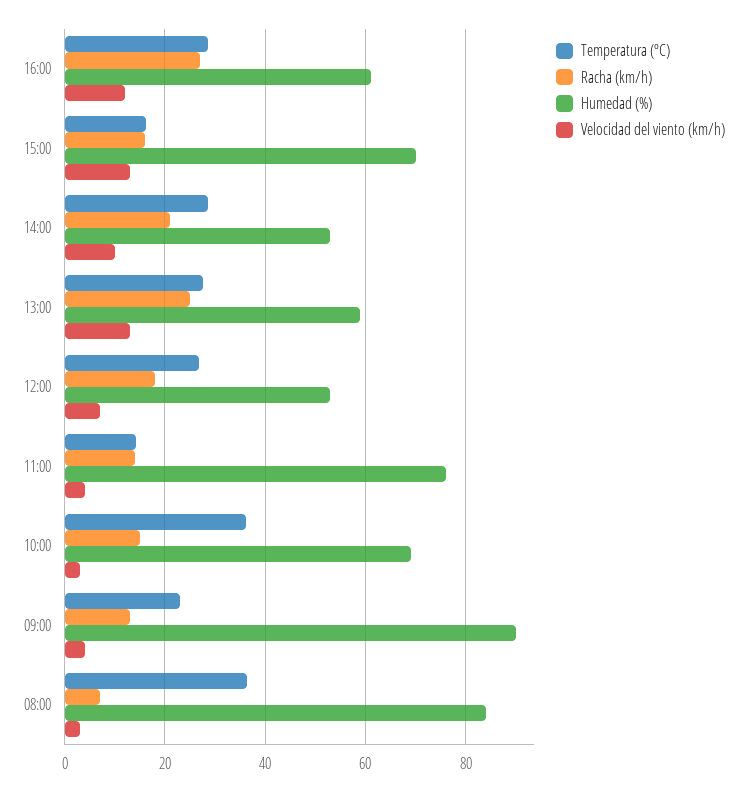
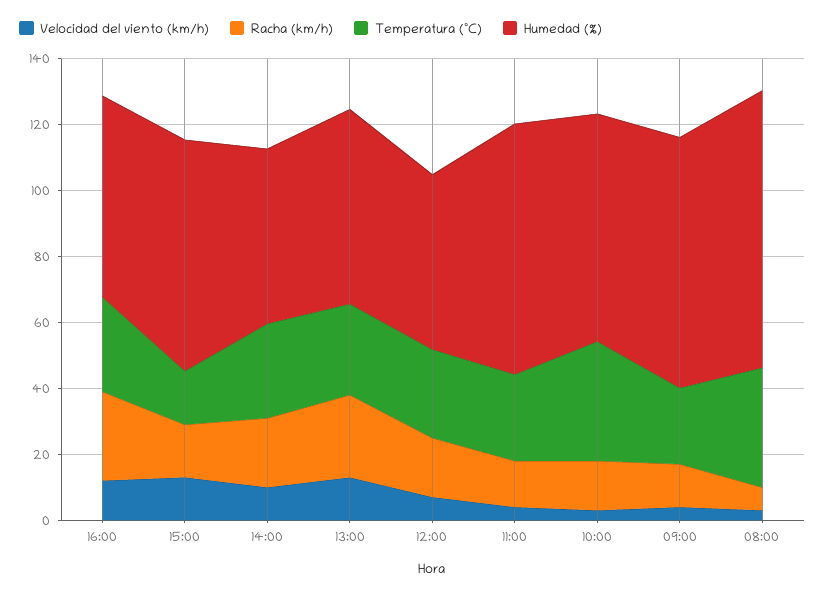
Temperatura (ºC), 11:00: 14 -> 25
Humedad (%), 09:00: 90 -> 75

